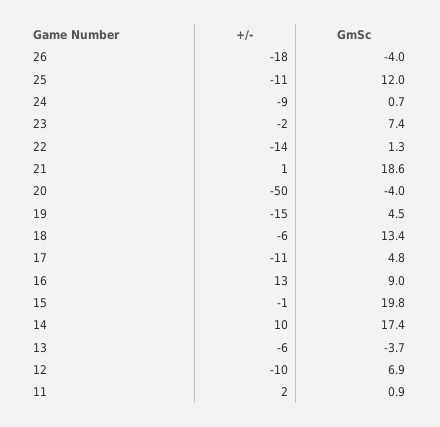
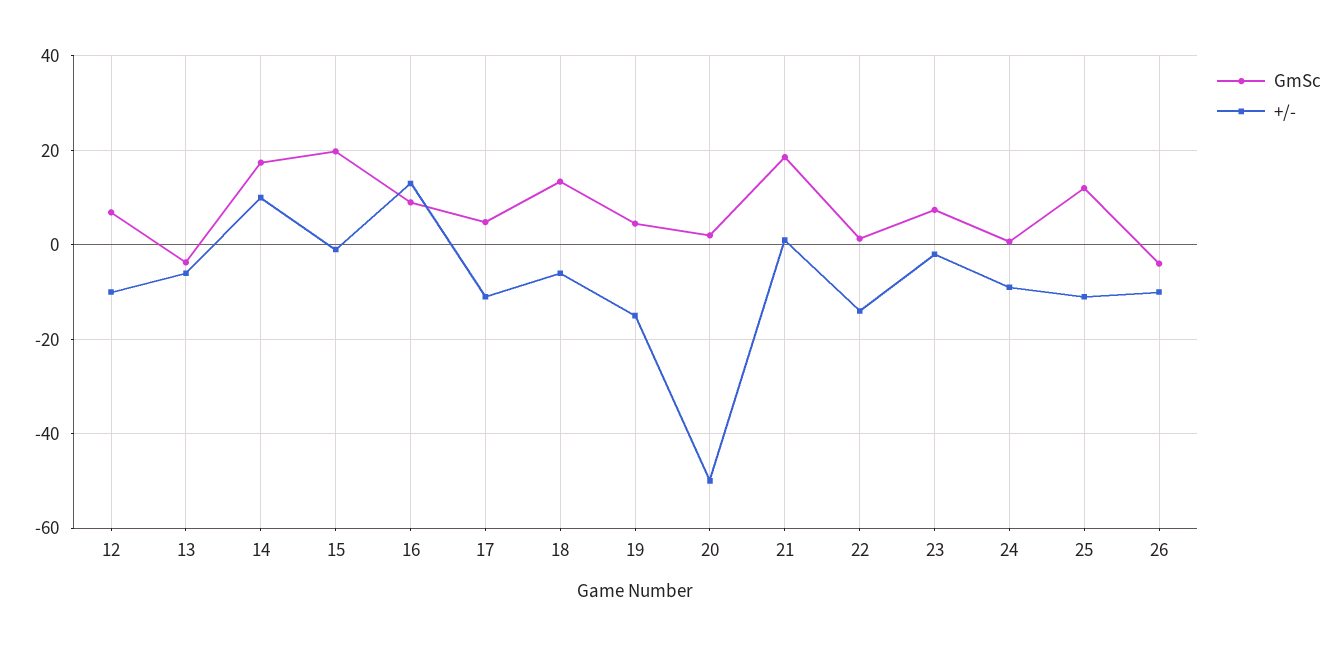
+/-, 26: -18 -> -10
GmSc, 20: -4 -> 2
+/-, 11: 2 -> none
GmSc, 11: 0.9 -> none

